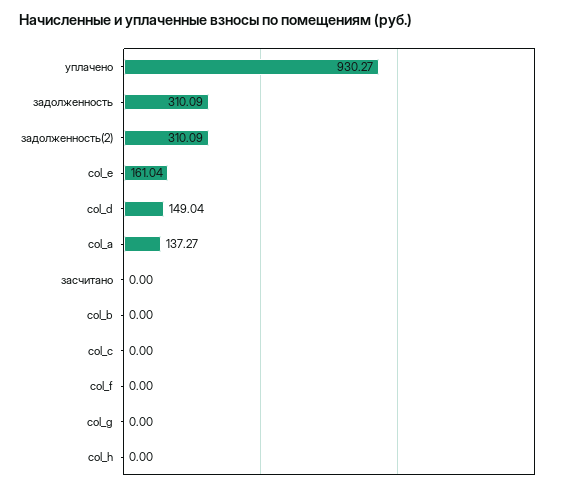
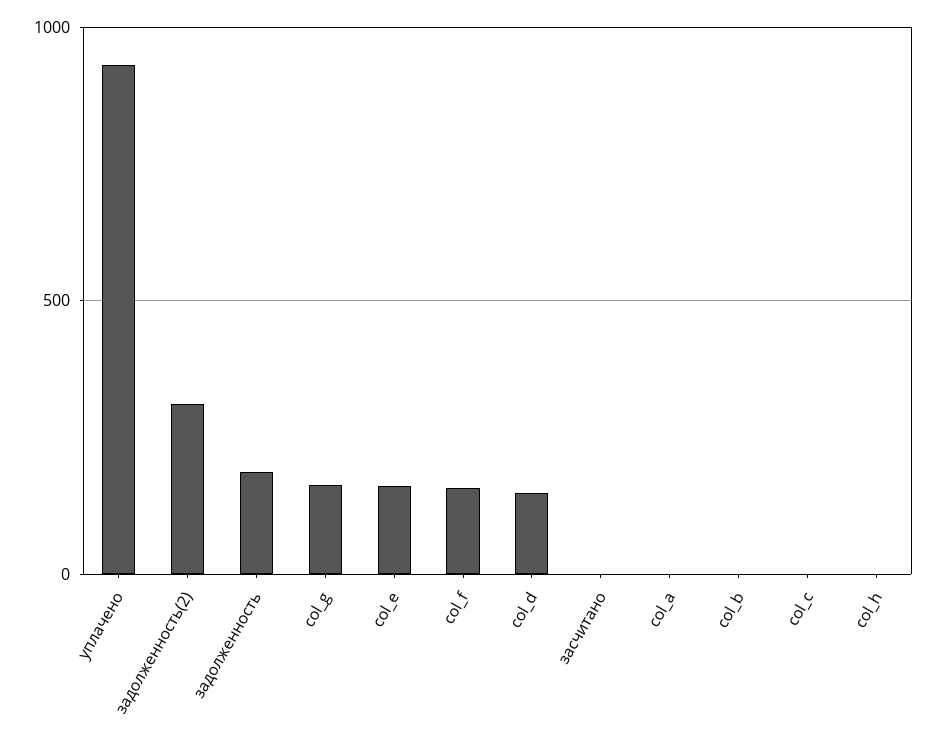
задолженность: 310.09 -> 200
col_a: 137.27 -> 0
col_f: 0 -> 150
col_g: 0 -> 150

